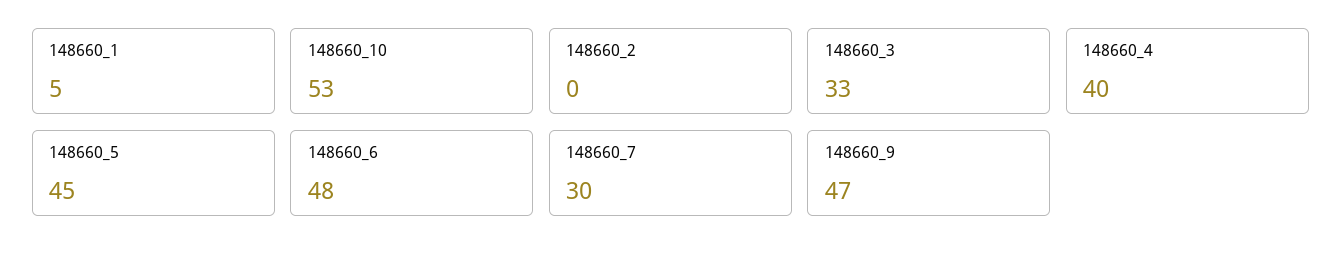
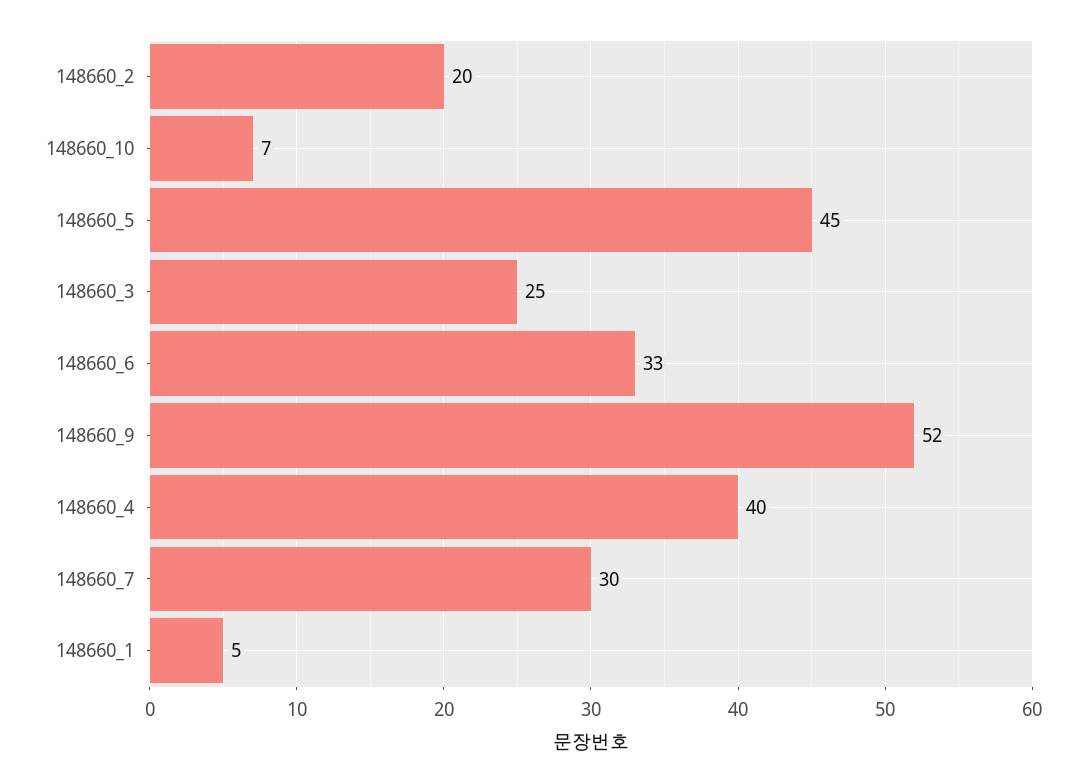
148660_10: 53 -> 7
148660_2: 0 -> 20
148660_3: 33 -> 25
148660_6: 48 -> 33
148660_9: 47 -> 52

